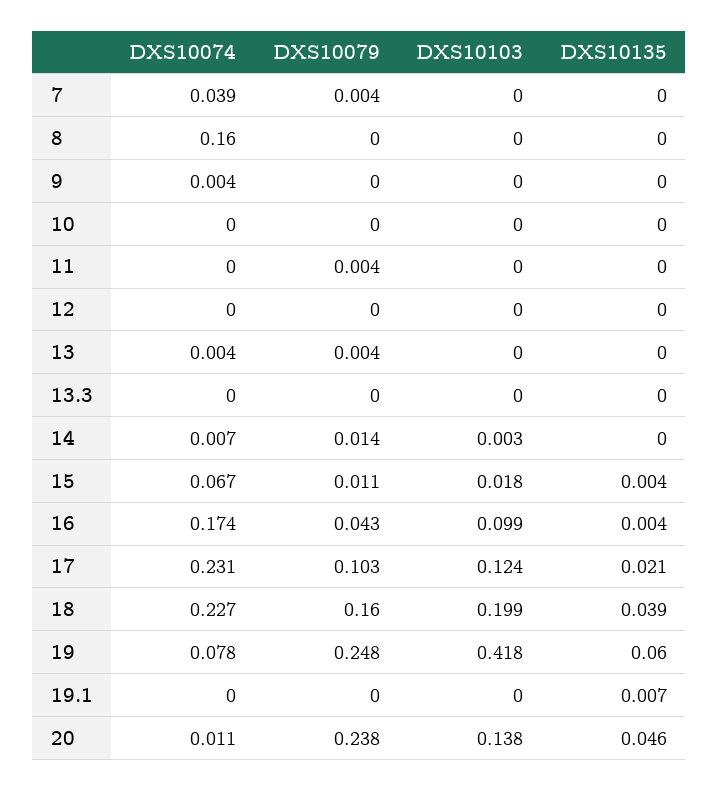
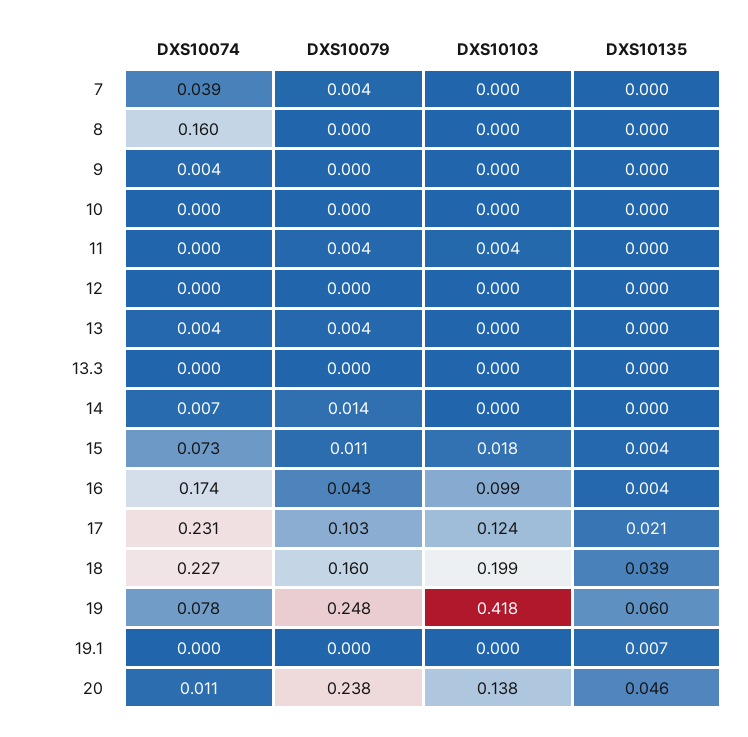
DXS10103, 11: 0 -> 0.004
DXS10103, 14: 0.003 -> 0
DXS10074, 15: 0.067 -> 0.073

